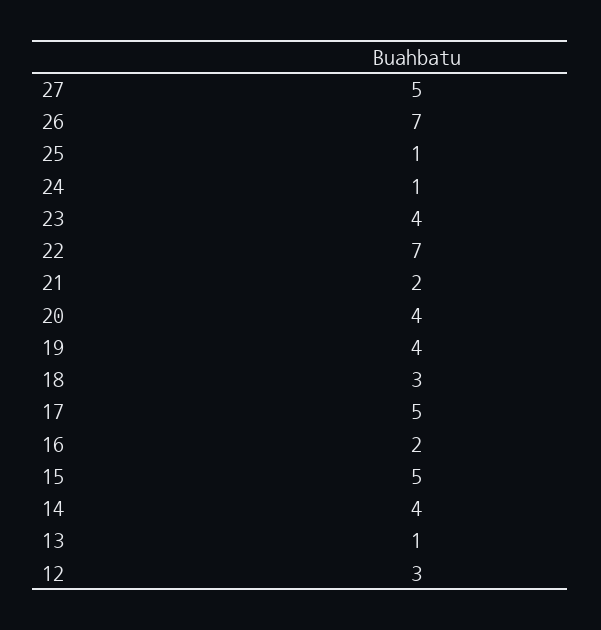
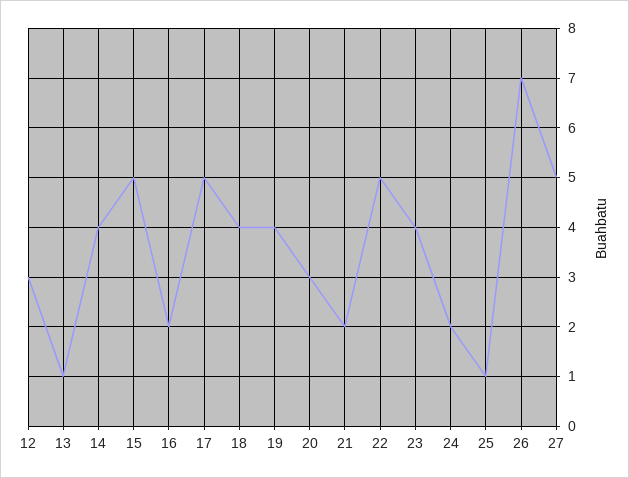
24: 1 -> 2
22: 7 -> 5
20: 4 -> 3
18: 3 -> 4

